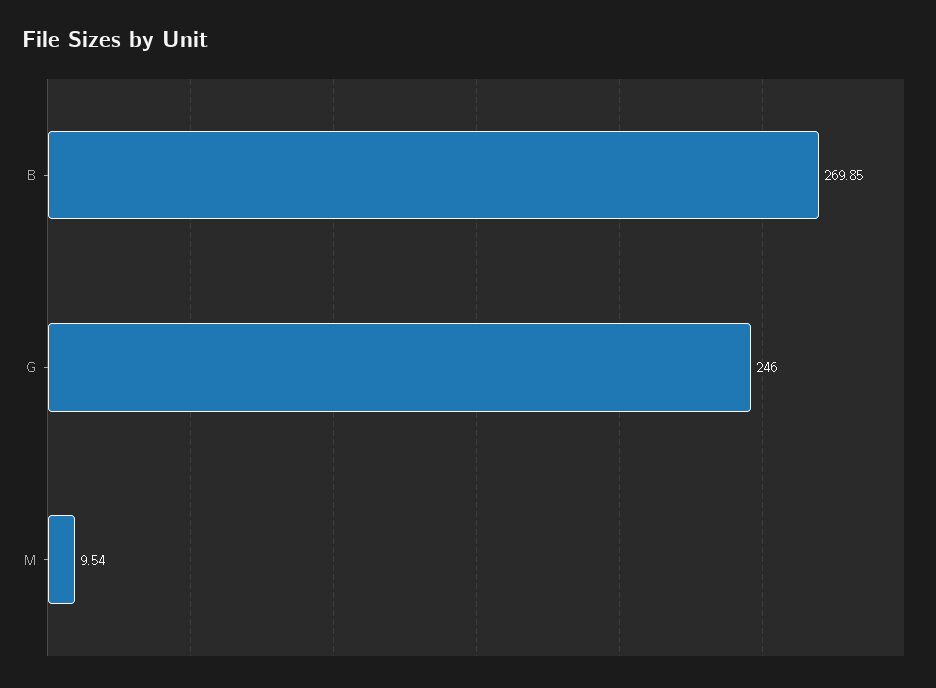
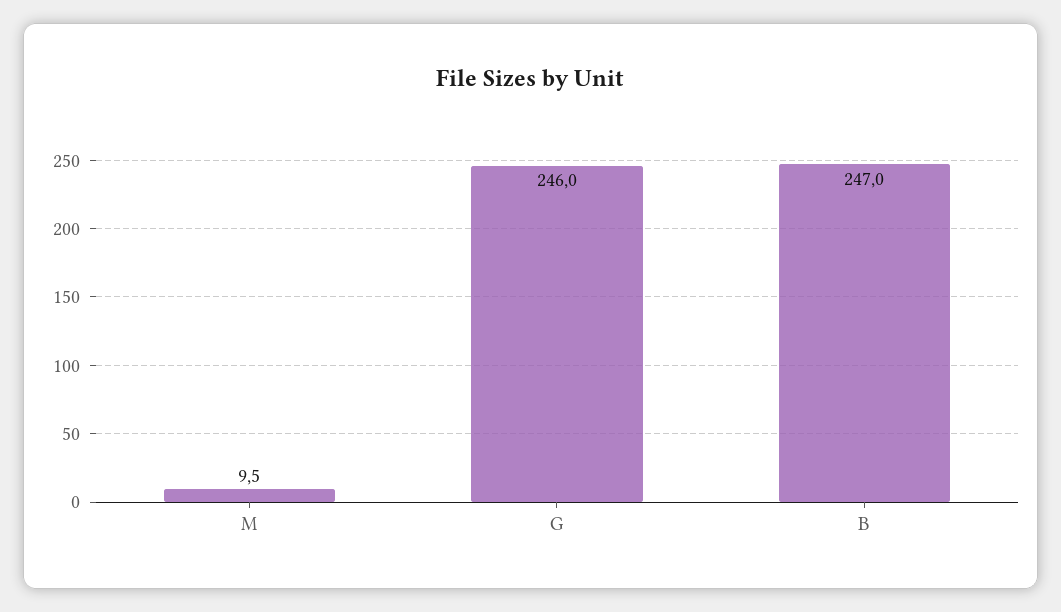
B: 269.85 -> 247

